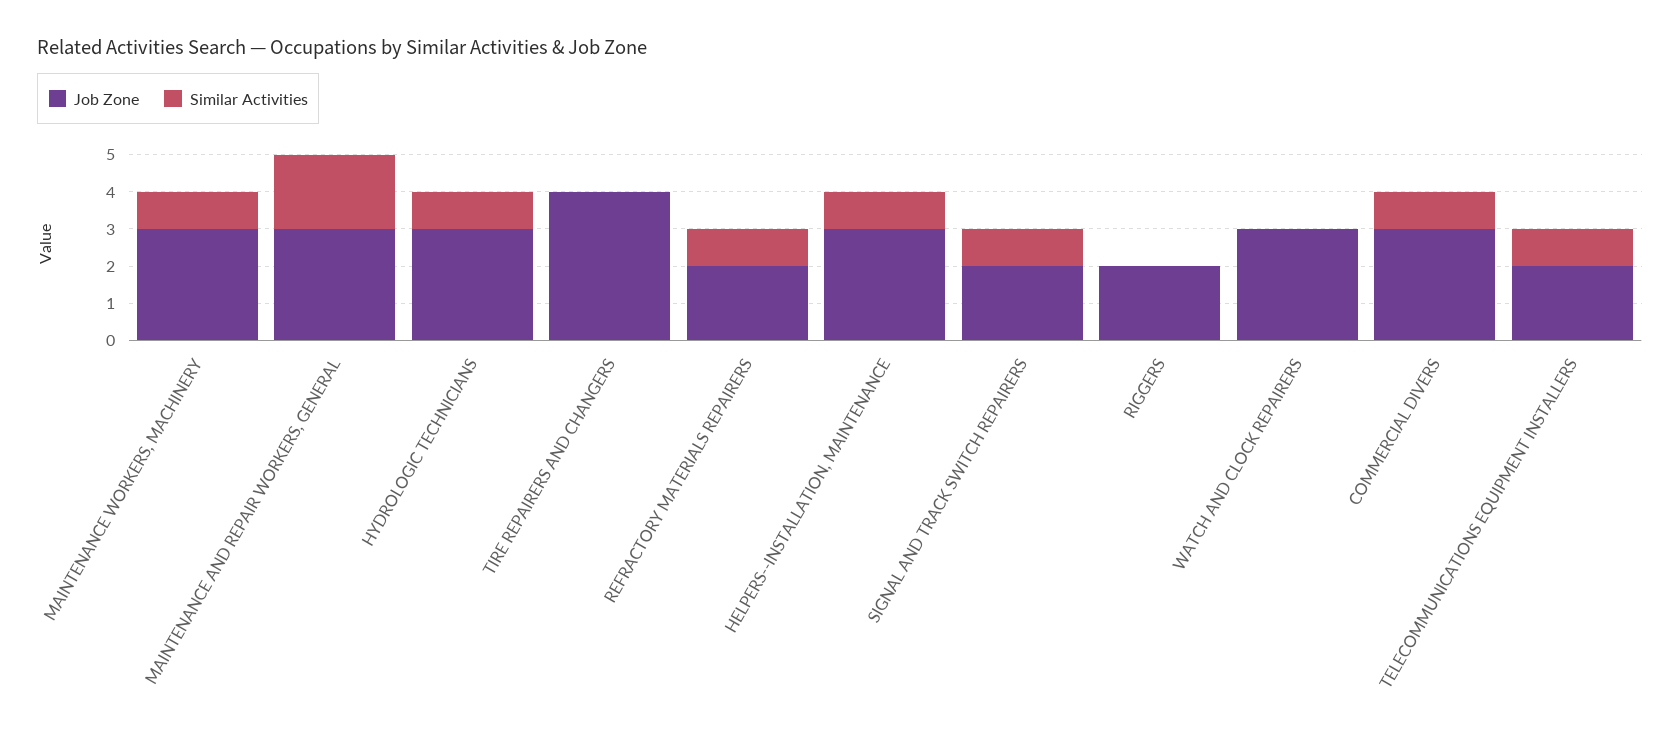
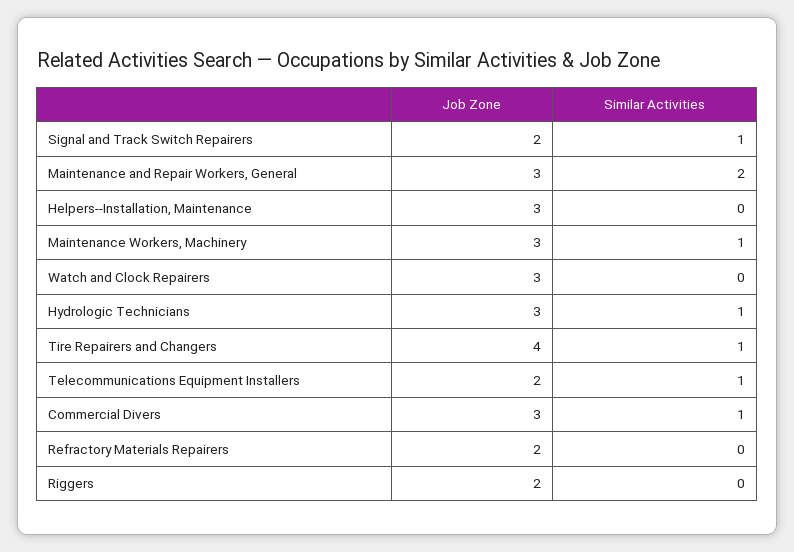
Similar Activities, TIRE REPAIRERS AND CHANGERS: 0 -> 1
Similar Activities, REFRACTORY MATERIALS REPAIRERS: 1 -> 0
Similar Activities, HELPERS--INSTALLATION, MAINTENANCE: 1 -> 0

